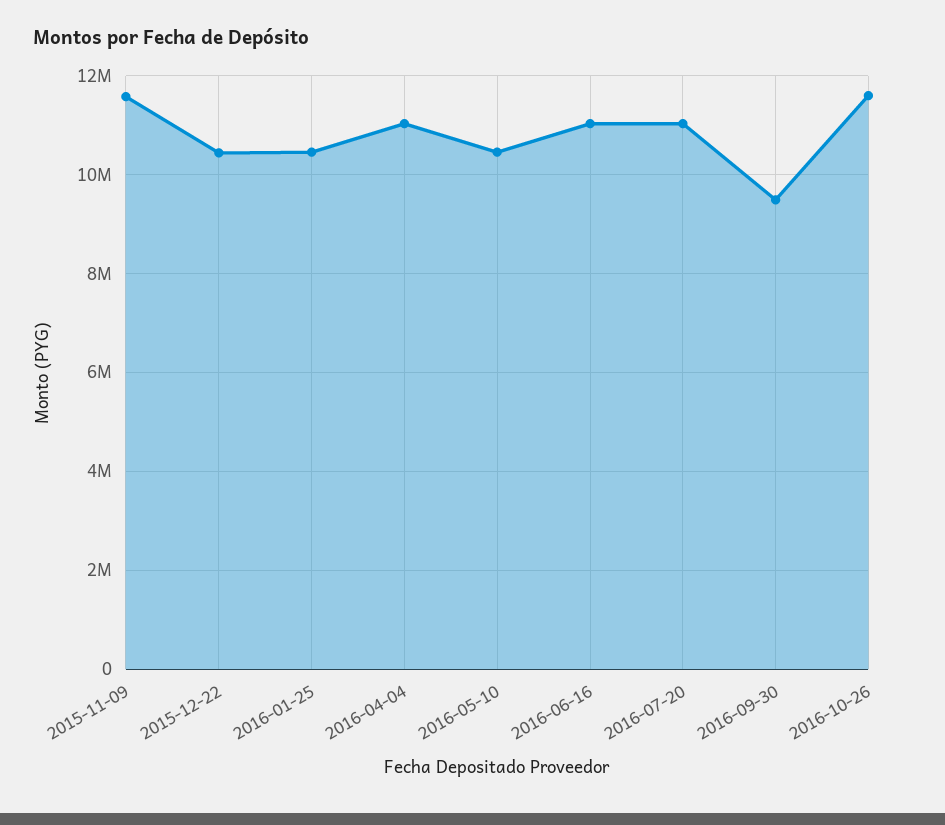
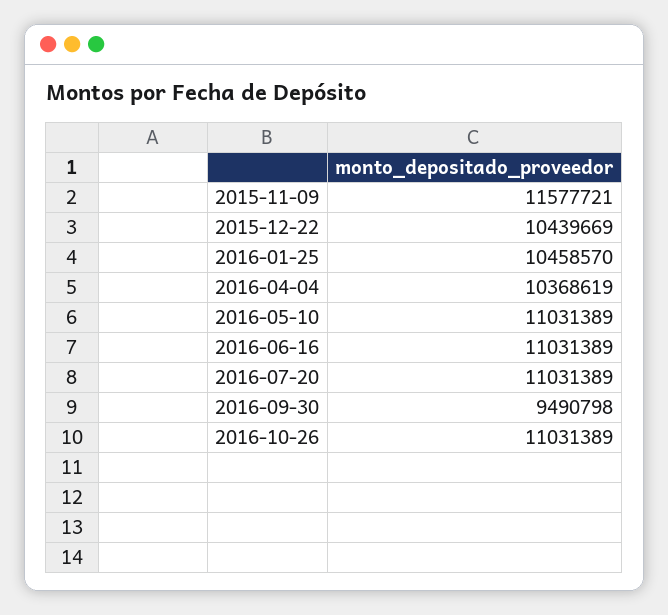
2016-04-04: 11000000 -> 10368619
2016-05-10: 10400000 -> 11031389
2016-10-26: 11600000 -> 11031389

